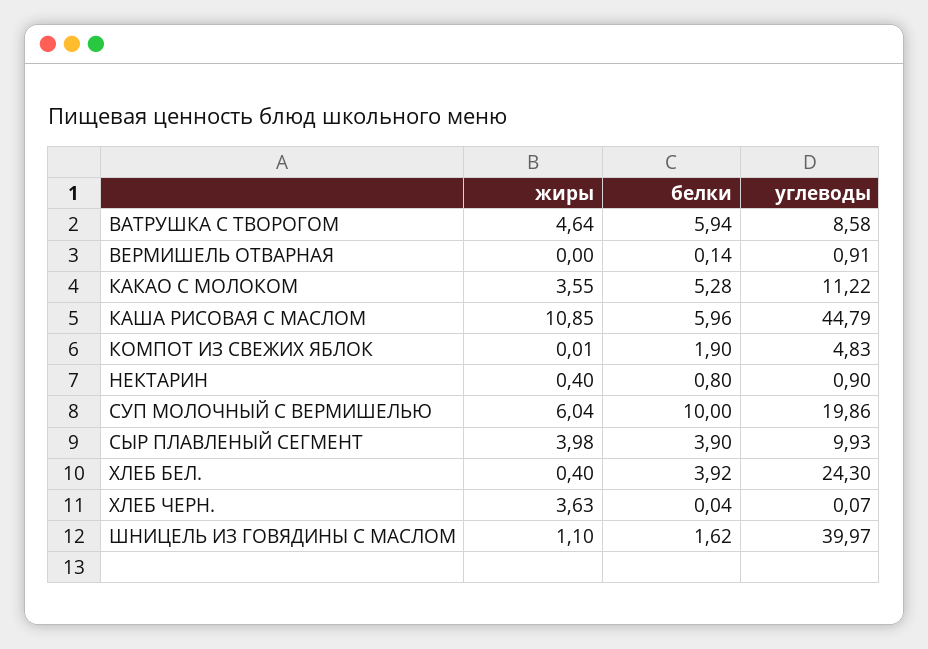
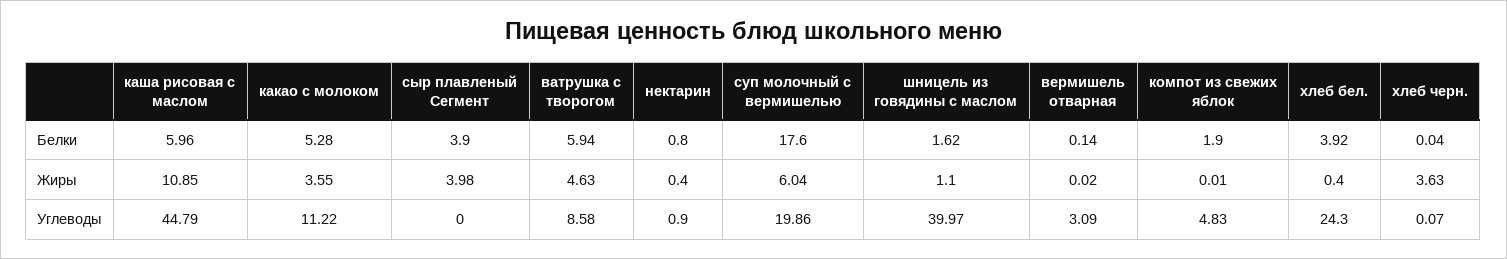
жиры, ВАТРУШКА С ТВОРОГОМ: 4.64 -> 4.63
жиры, ВЕРМИШЕЛЬ ОТВАРНАЯ: 0 -> 0.02
углеводы, ВЕРМИШЕЛЬ ОТВАРНАЯ: 0.91 -> 3.09
белки, СУП МОЛОЧНЫЙ С ВЕРМИШЕЛЬЮ: 10 -> 17.6
углеводы, СЫР ПЛАВЛЕНЫЙ СЕГМЕНТ: 9.93 -> 0

